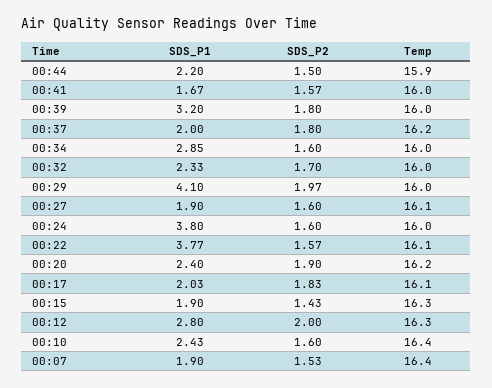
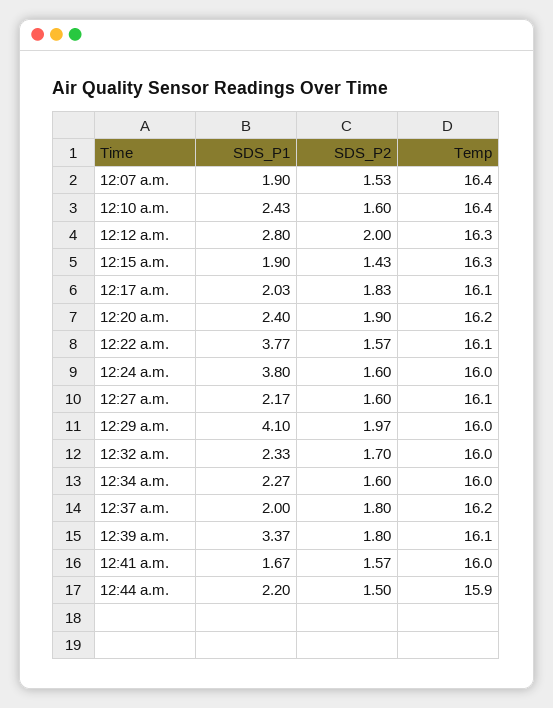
SDS_P1, 00:39: 3.2 -> 3.37
Temp, 00:39: 16 -> 16.1
SDS_P1, 00:34: 2.85 -> 2.27
SDS_P1, 00:27: 1.9 -> 2.17

